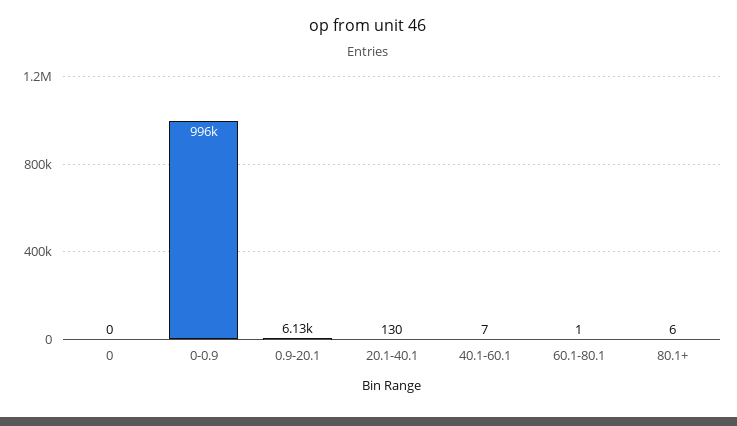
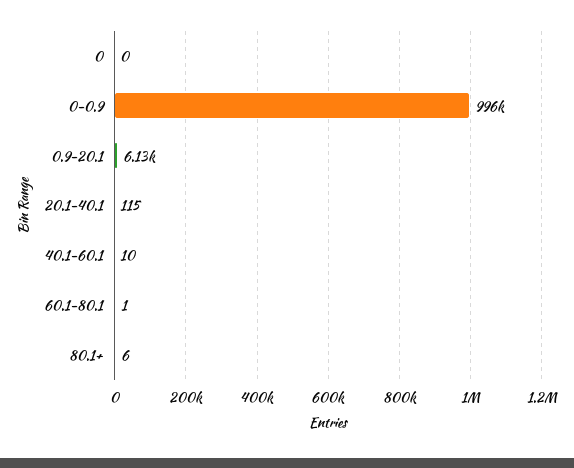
20.1-40.1: 130 -> 115
40.1-60.1: 7 -> 10

